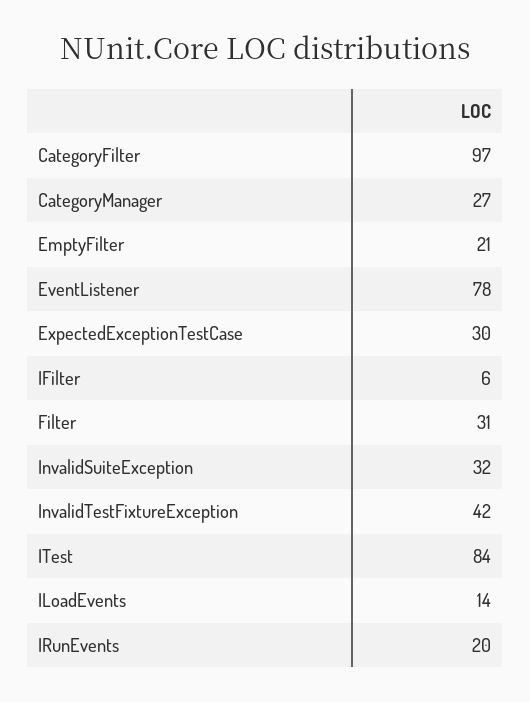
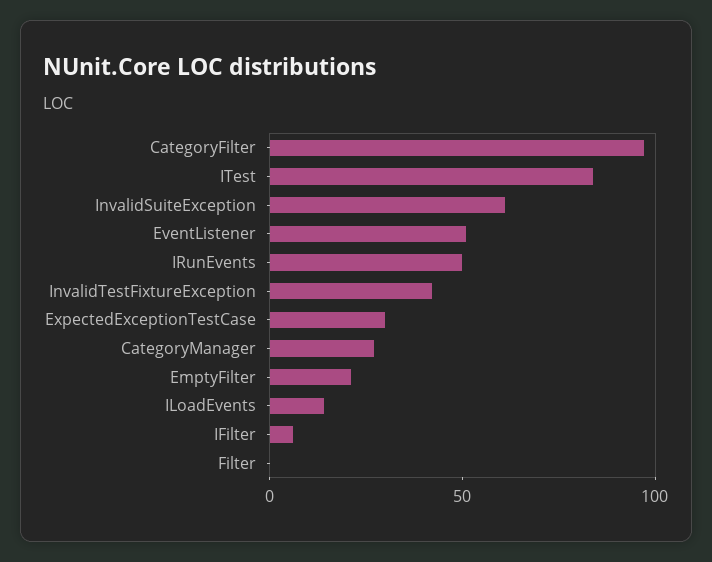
EventListener: 78 -> 50
Filter: 31 -> 0
InvalidSuiteException: 32 -> 60
IRunEvents: 20 -> 50

